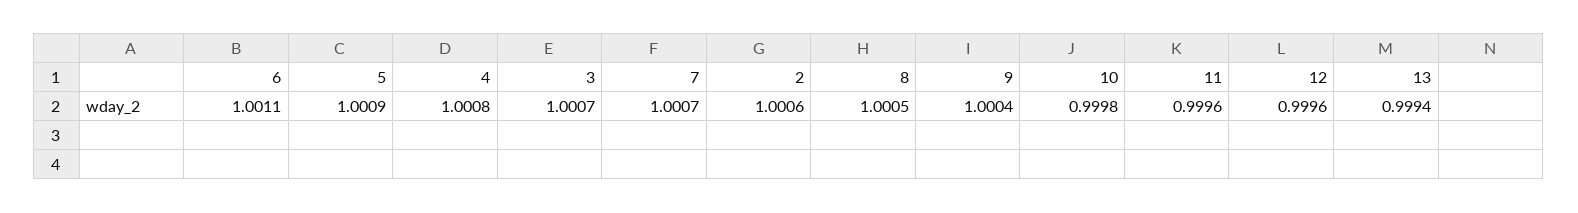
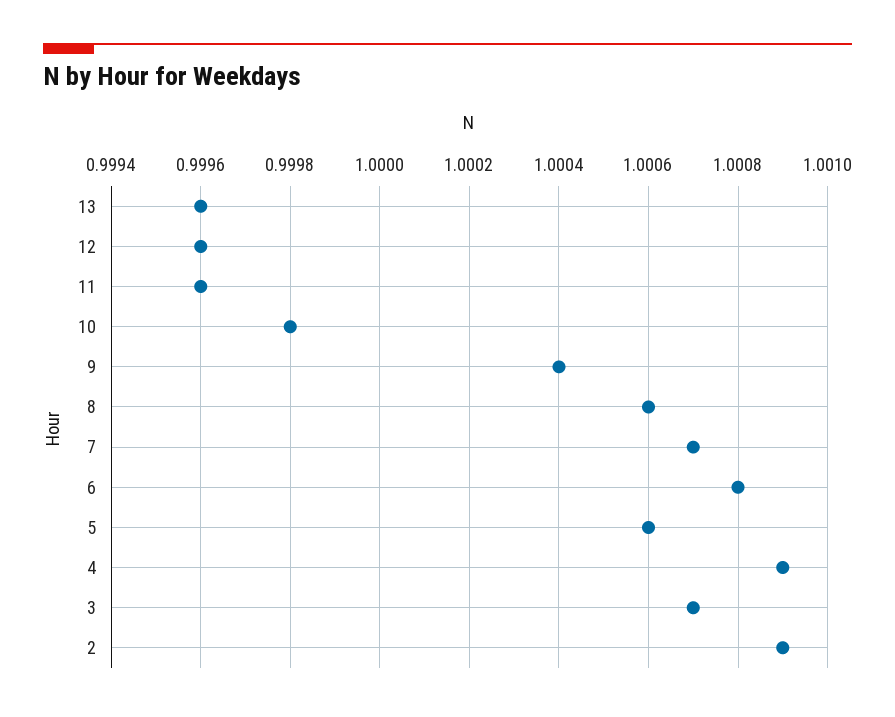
6: 1.0011 -> 1.0008
5: 1.0009 -> 1.0006
4: 1.0008 -> 1.0009
2: 1.0006 -> 1.0009
8: 1.0005 -> 1.0006
13: 0.9994 -> 0.9996

